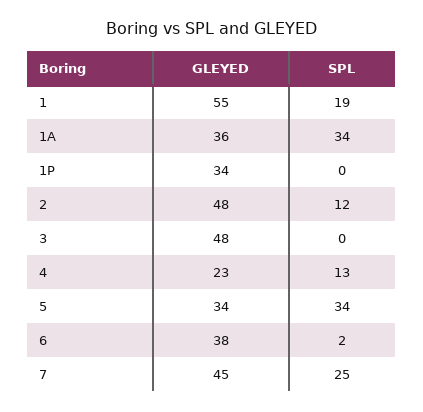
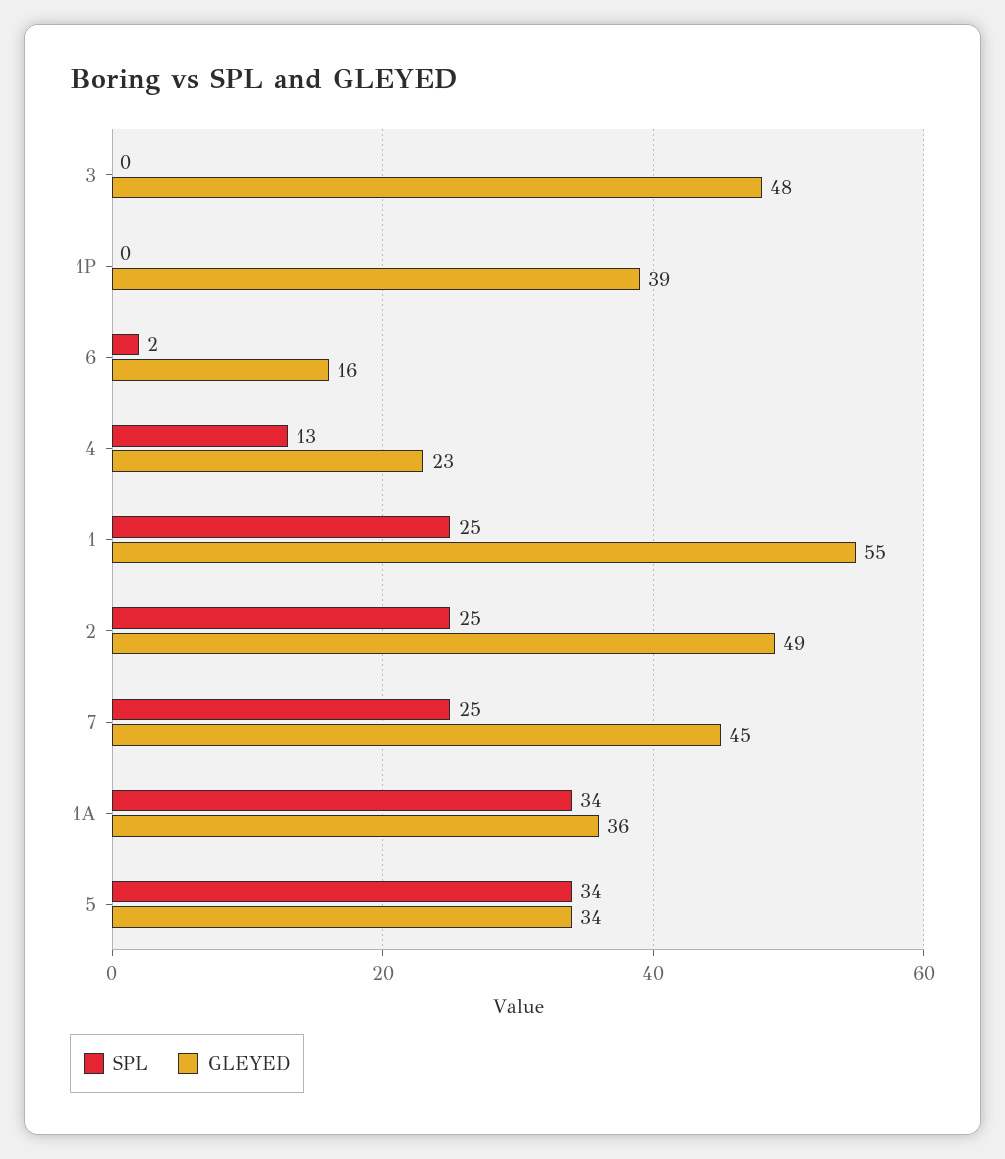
SPL, 1: 19 -> 25
GLEYED, 1P: 34 -> 39
GLEYED, 2: 48 -> 49
SPL, 2: 12 -> 25
GLEYED, 6: 38 -> 16

